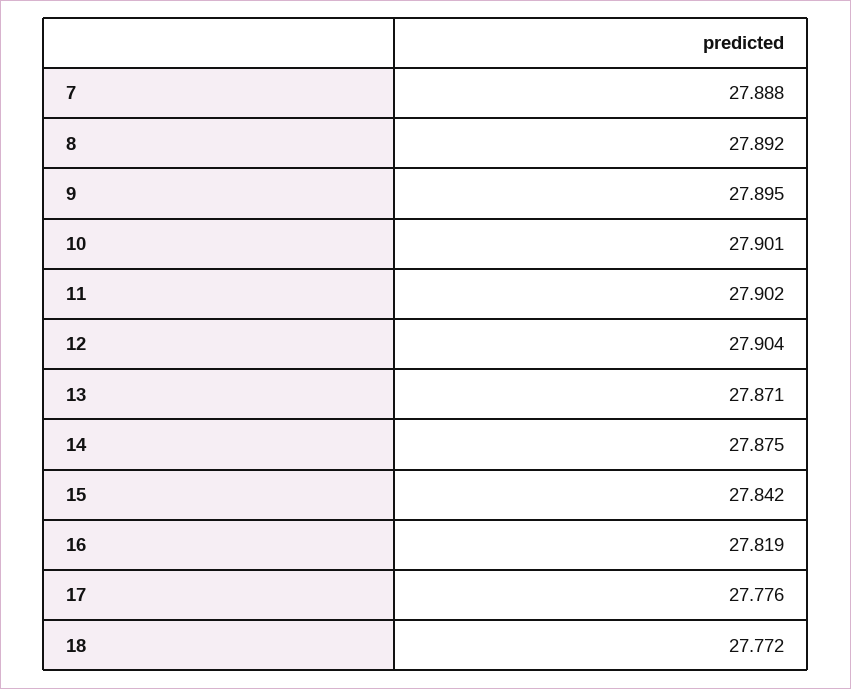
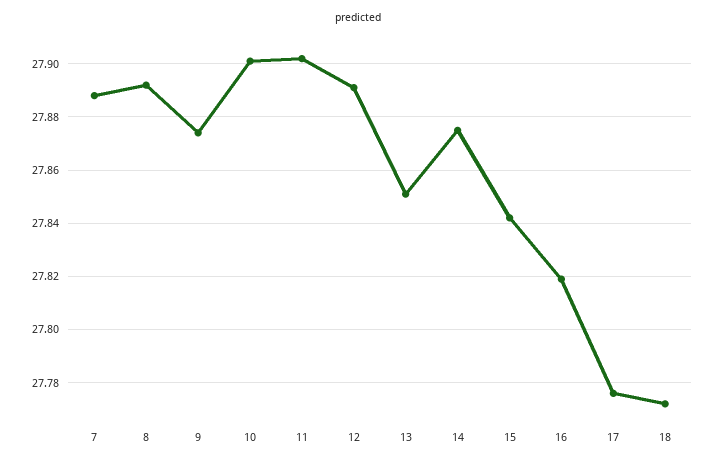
9: 27.895 -> 27.875
12: 27.904 -> 27.89
13: 27.871 -> 27.85

